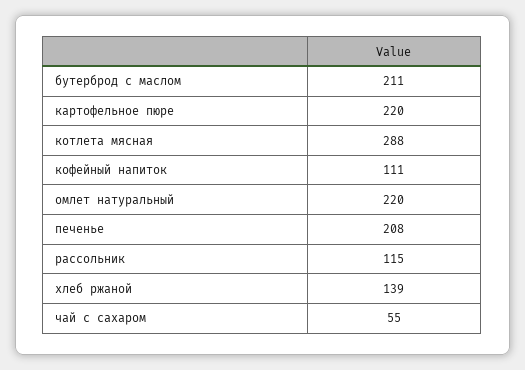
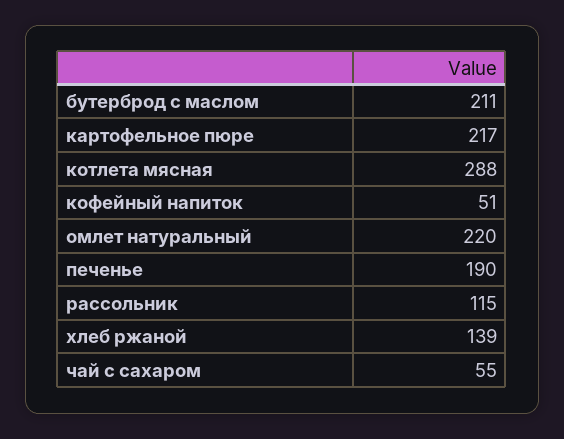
картофельное пюре: 220 -> 217
кофейный напиток: 111 -> 51
печенье: 208 -> 190

